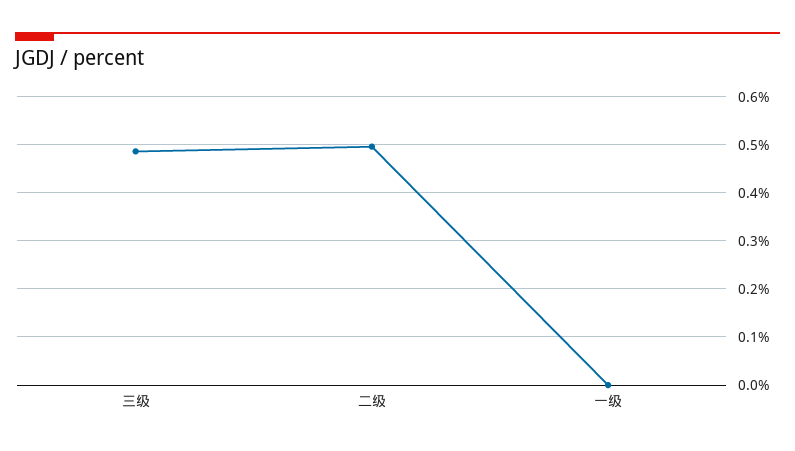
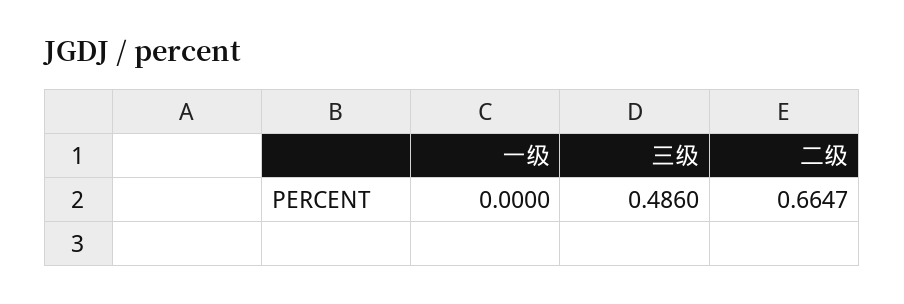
二级: 0.5 -> 0.6647

